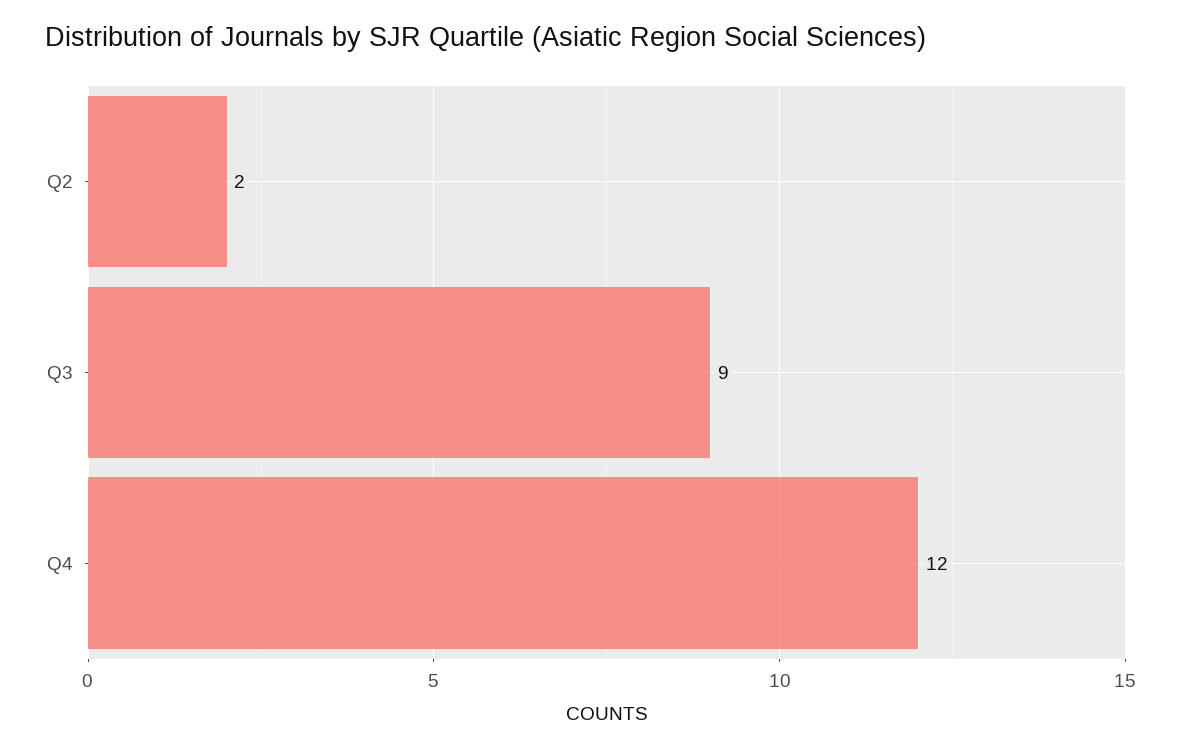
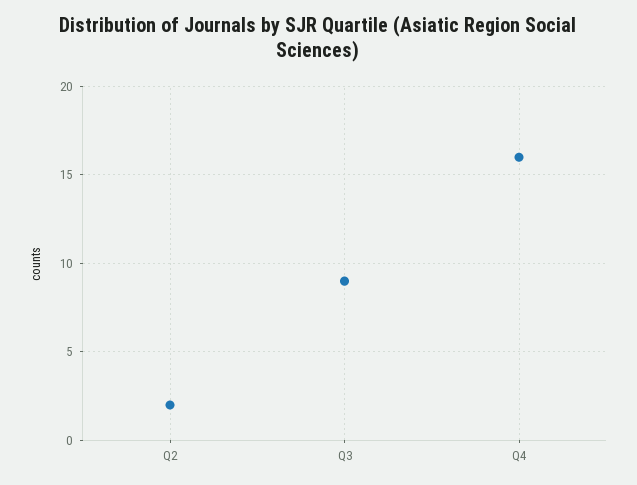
Q4: 12 -> 16

